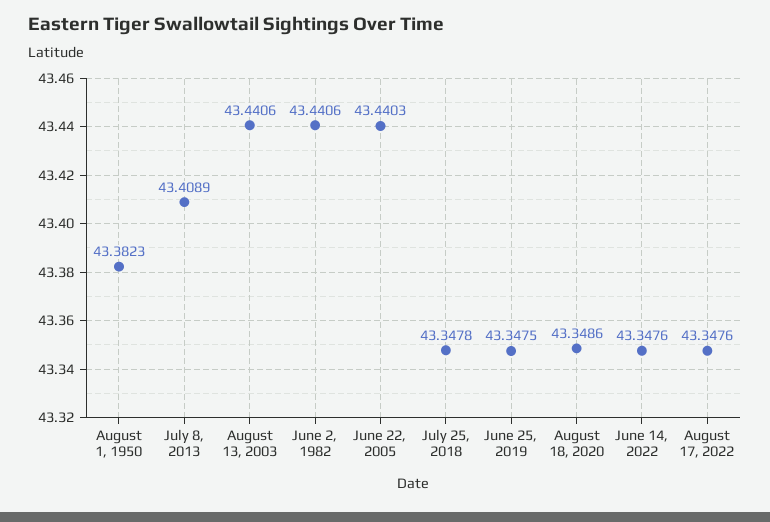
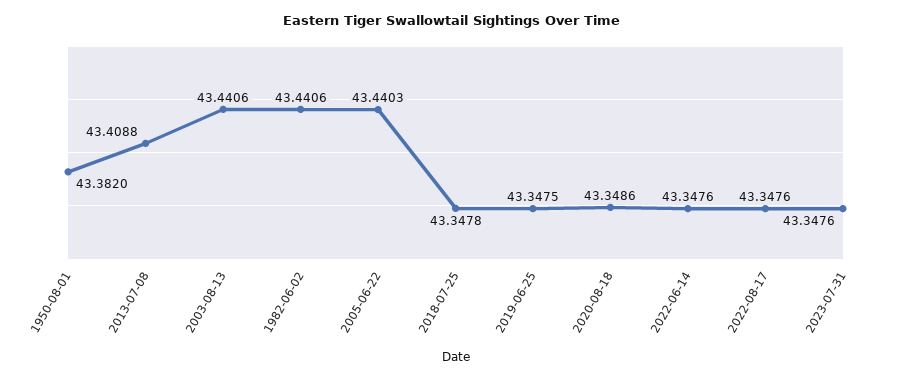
August 1, 1950: 43.3823 -> 43.382
July 8, 2013: 43.4089 -> 43.4088
2023-07-31: none -> 43.3476

